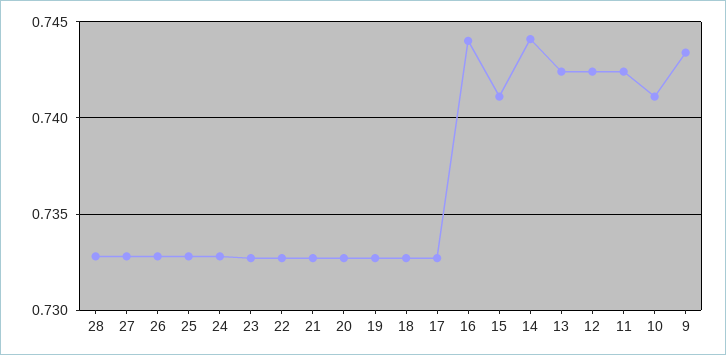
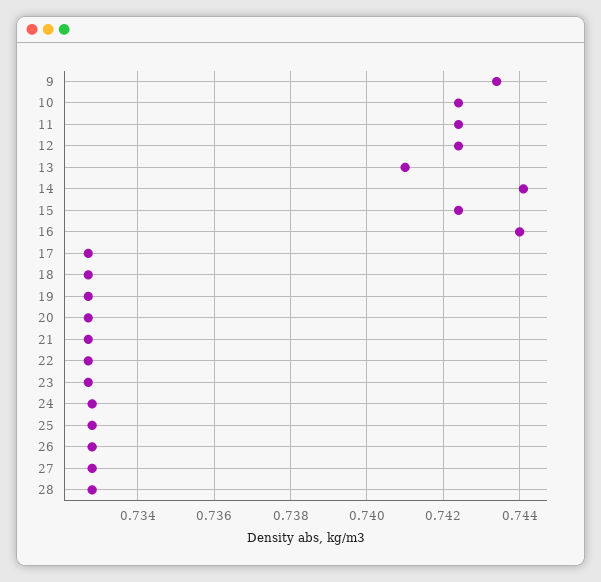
15: 0.741 -> 0.7425
13: 0.7425 -> 0.741
10: 0.741 -> 0.7425

